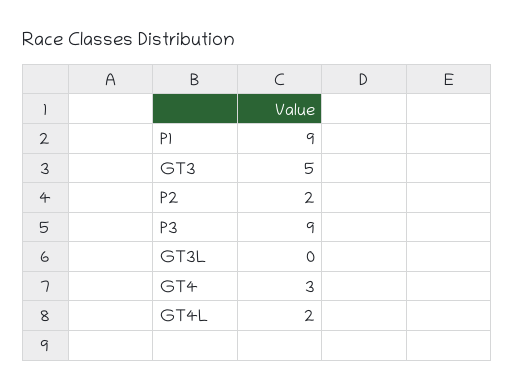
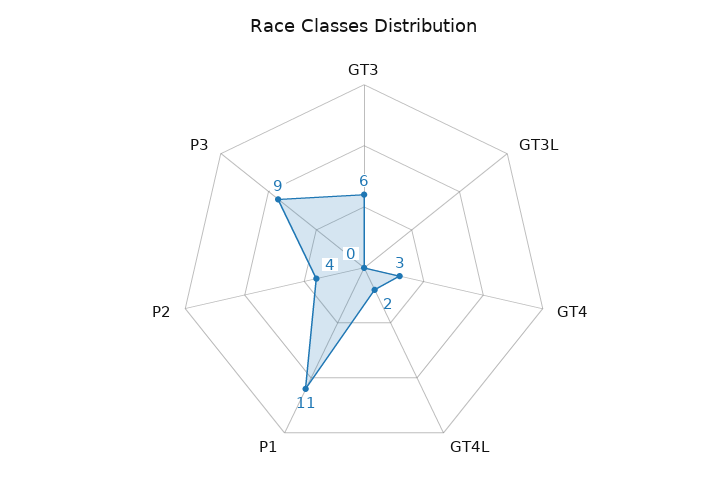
P1: 9 -> 11
GT3: 5 -> 6
P2: 2 -> 4

